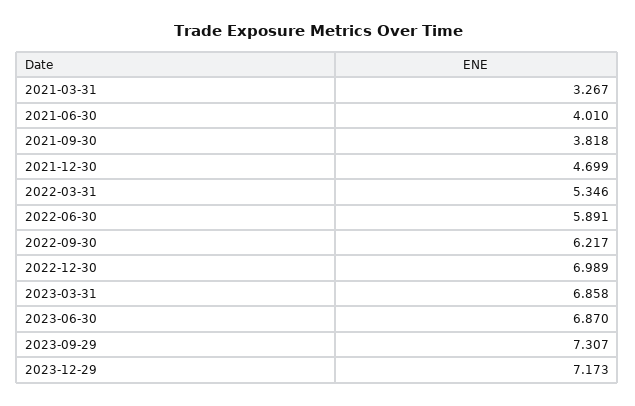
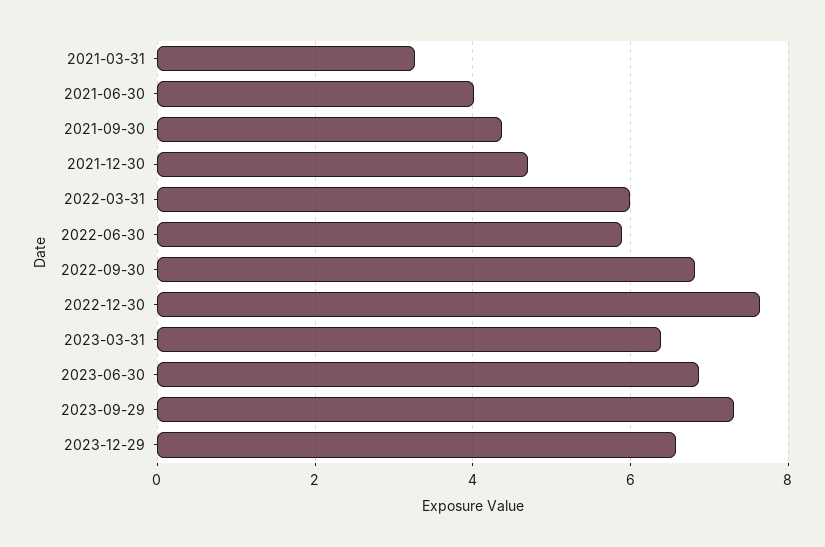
2021-09-30: 3.818 -> 4.4
2022-03-31: 5.346 -> 6
2022-09-30: 6.217 -> 6.8
2022-12-30: 6.989 -> 7.6
2023-03-31: 6.858 -> 6.4
2023-12-29: 7.173 -> 6.6

